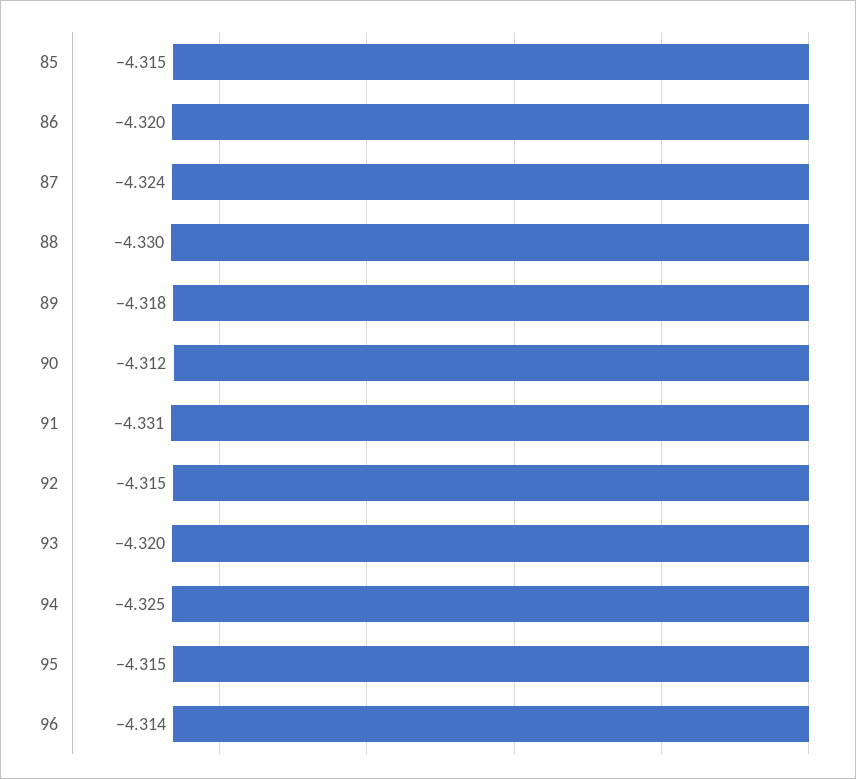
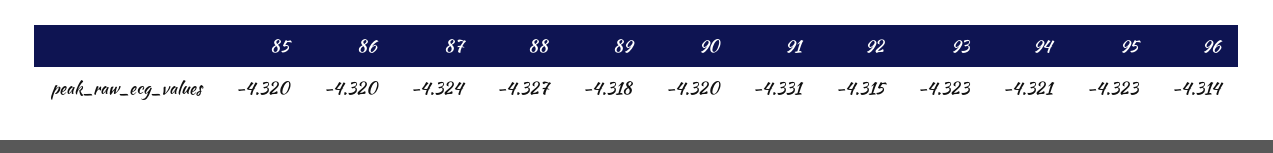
85: -4.315 -> -4.32
88: -4.33 -> -4.327
90: -4.312 -> -4.32
93: -4.32 -> -4.323
94: -4.325 -> -4.321
95: -4.315 -> -4.323

